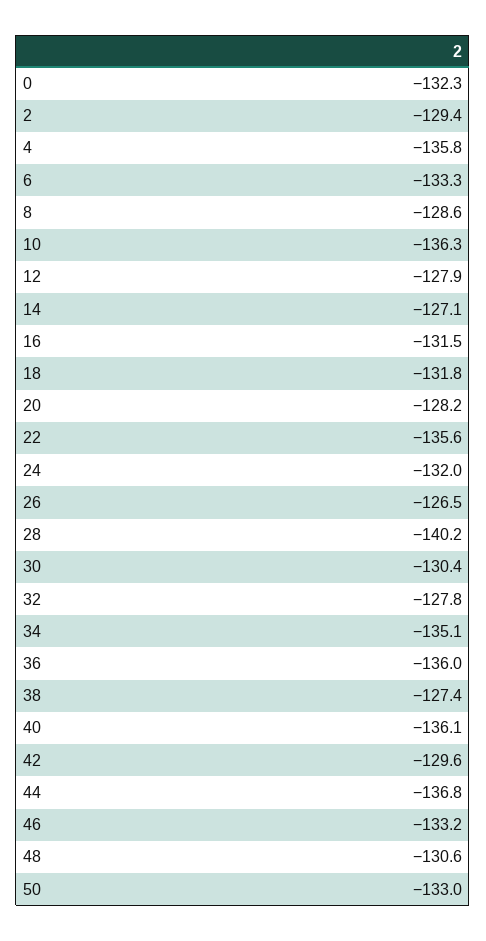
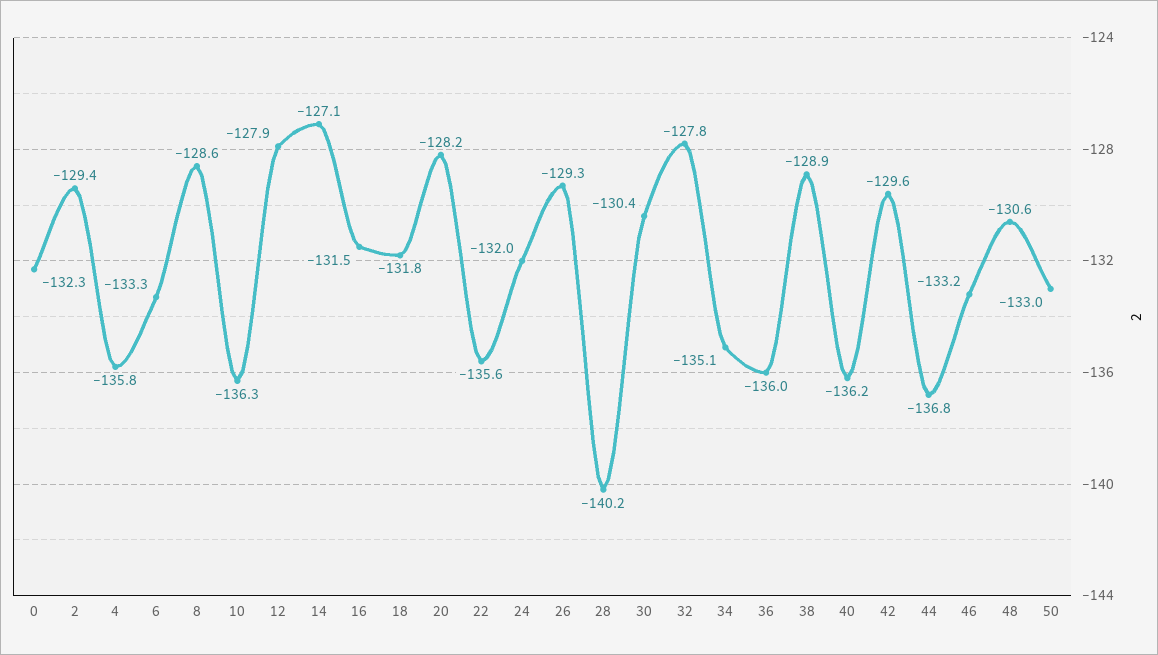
26: -126.5 -> -129.3
38: -127.4 -> -128.9
40: -136.1 -> -136.2

